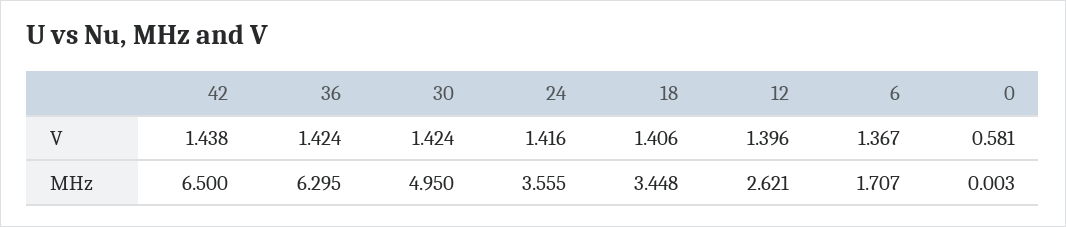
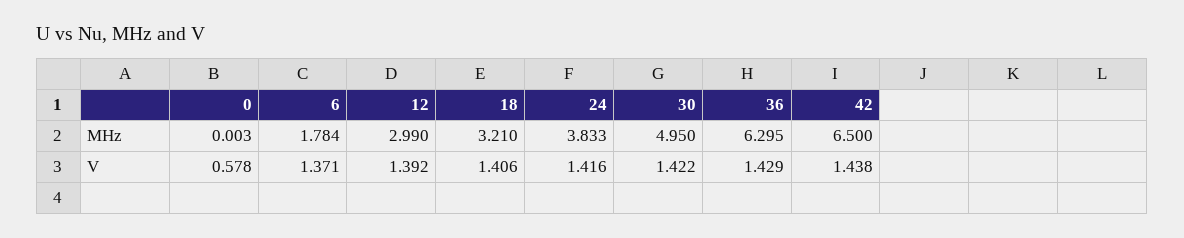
36, V: 1.424 -> 1.429
30, V: 1.424 -> 1.422
12, V: 1.396 -> 1.392
6, V: 1.367 -> 1.371
0, V: 0.581 -> 0.578
24, MHz: 3.555 -> 3.833
18, MHz: 3.448 -> 3.21
12, MHz: 2.621 -> 2.99
6, MHz: 1.707 -> 1.784

